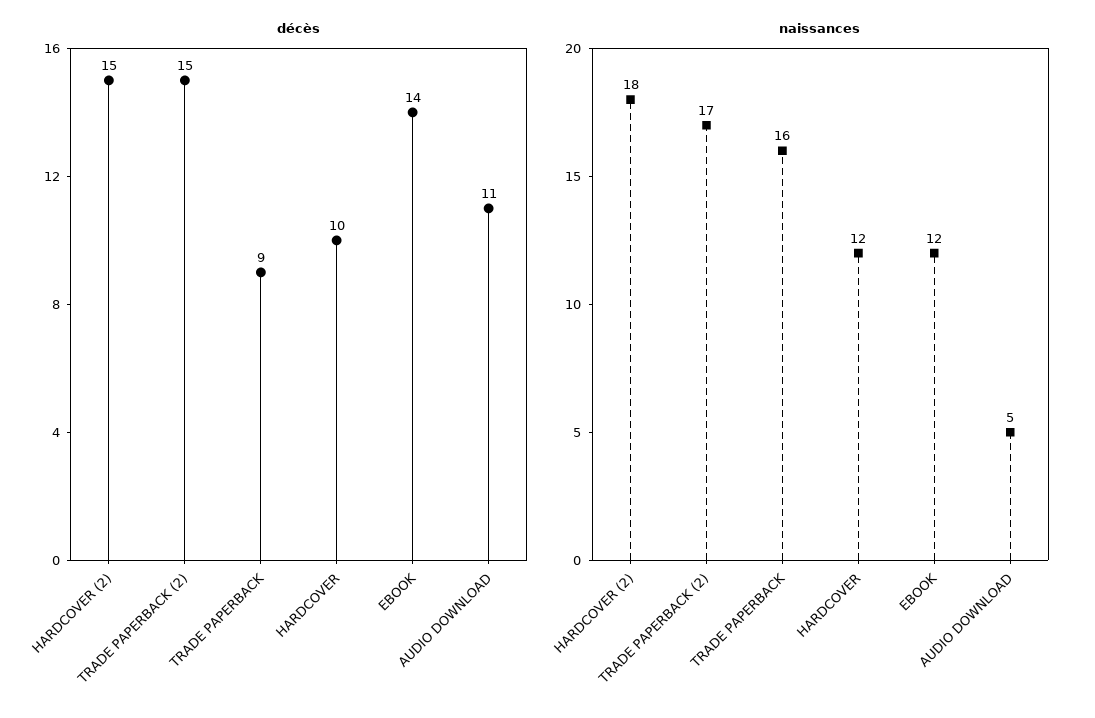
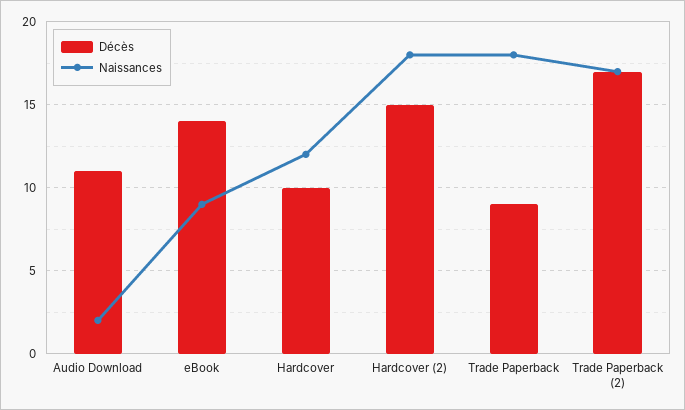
décès, TRADE PAPERBACK (2): 15 -> 17
naissances, TRADE PAPERBACK: 16 -> 18
naissances, EBOOK: 12 -> 9
naissances, AUDIO DOWNLOAD: 5 -> 2

